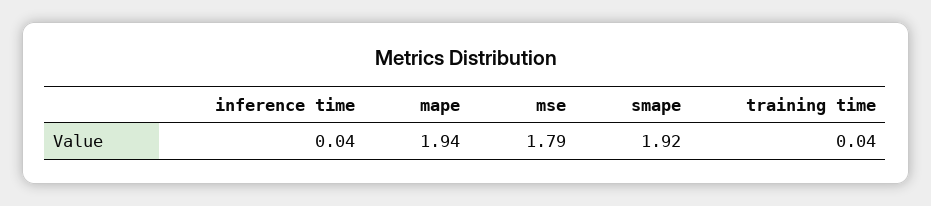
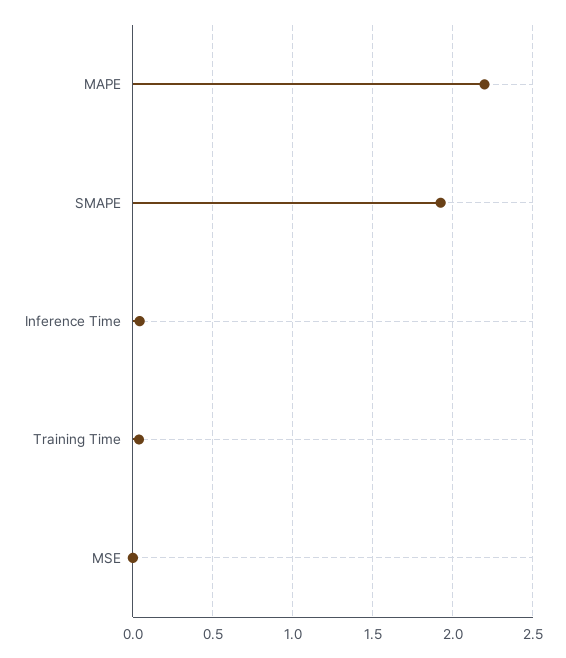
mape: 1.94 -> 2.2
mse: 1.79 -> 0

